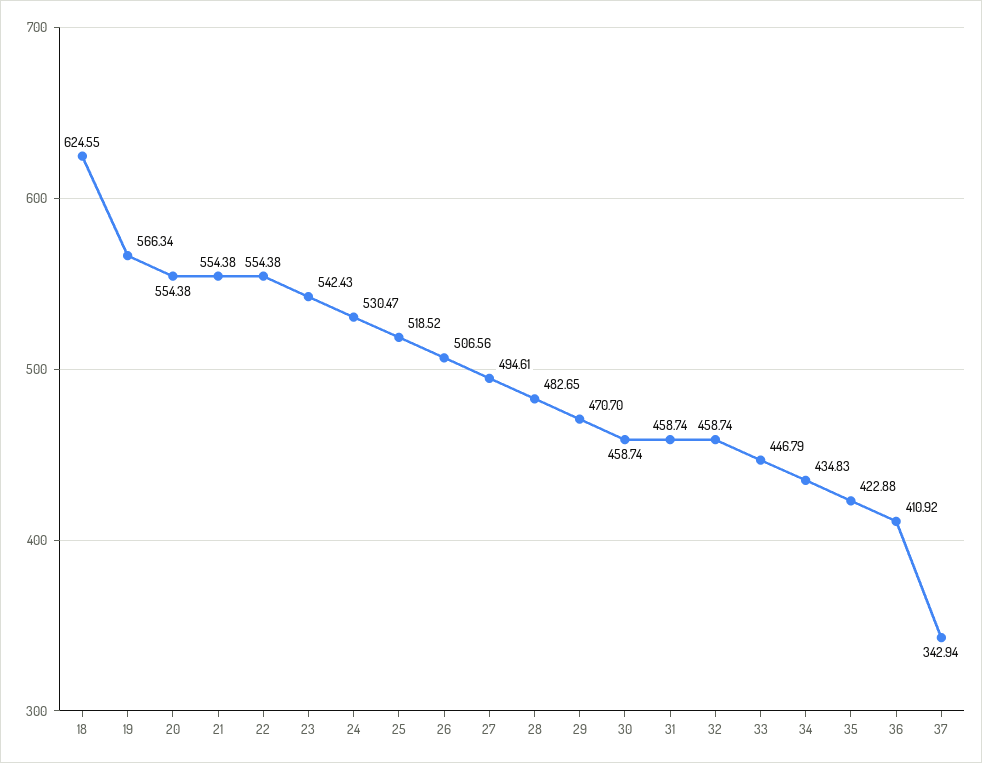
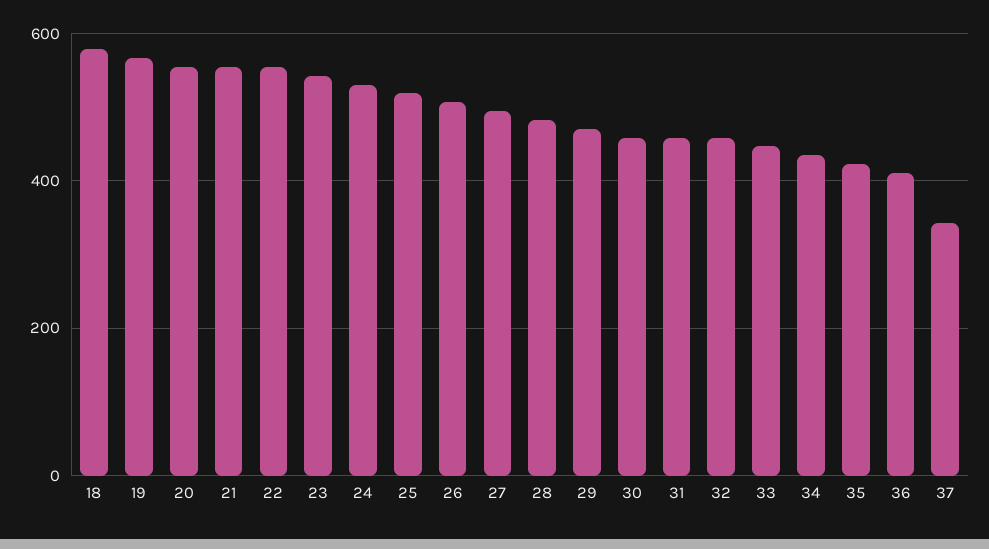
18: 624.55 -> 580

